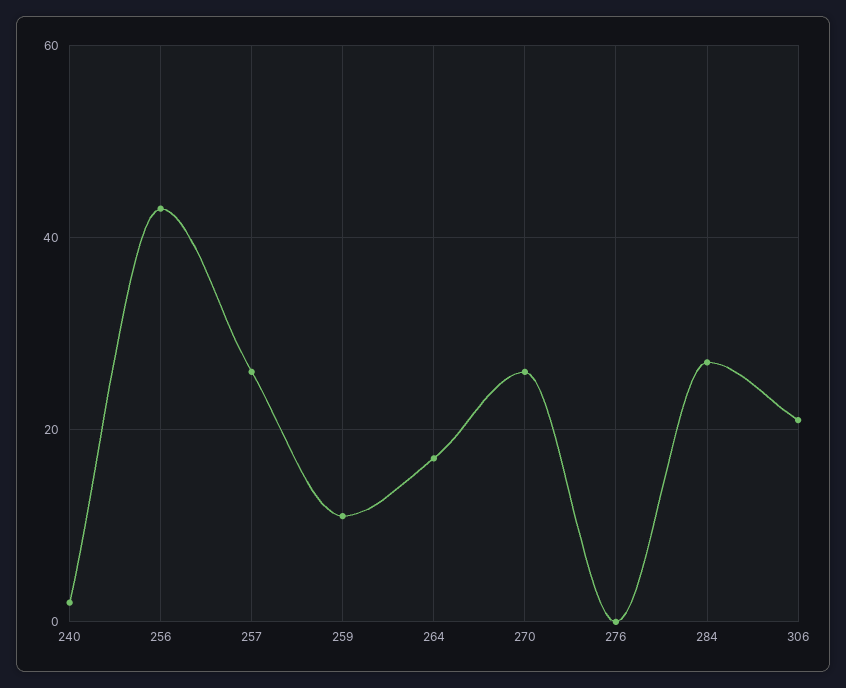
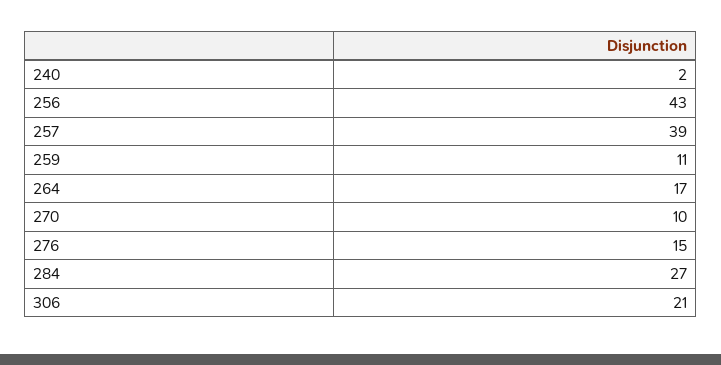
257: 25 -> 39
270: 25 -> 10
276: 0 -> 15

